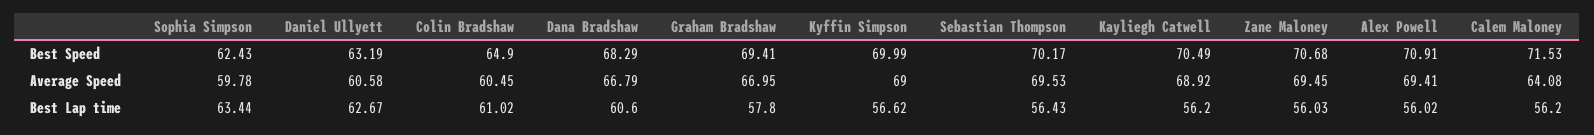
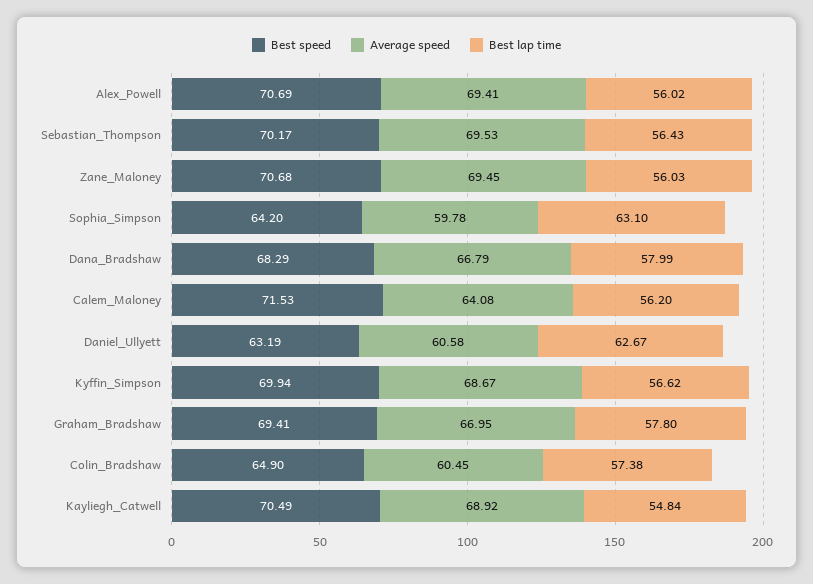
Best Speed, Sophia Simpson: 62.43 -> 64.2
Best Speed, Kyffin Simpson: 69.99 -> 69.94
Best Speed, Alex Powell: 70.91 -> 70.69
Average Speed, Kyffin Simpson: 69 -> 68.67
Best Lap time, Sophia Simpson: 63.44 -> 63.1
Best Lap time, Colin Bradshaw: 61.02 -> 57.38
Best Lap time, Dana Bradshaw: 60.6 -> 57.99
Best Lap time, Kayliegh Catwell: 56.2 -> 54.84

